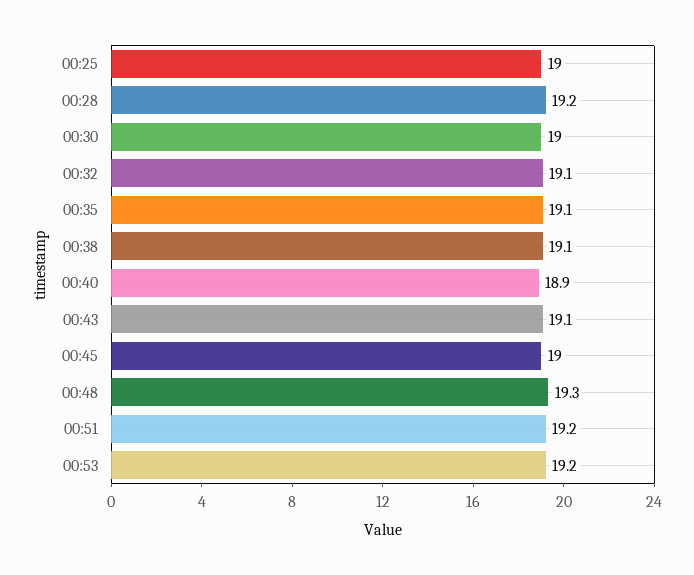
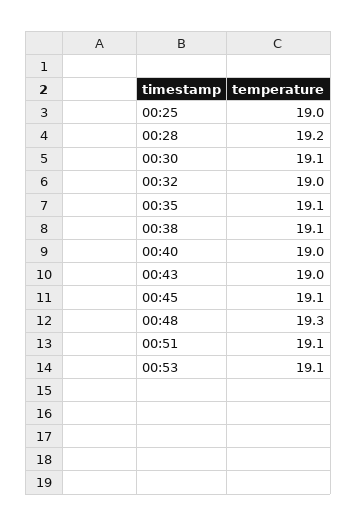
00:30: 19 -> 19.1
00:32: 19.1 -> 19
00:40: 18.9 -> 19
00:43: 19.1 -> 19
00:45: 19 -> 19.1
00:51: 19.2 -> 19.1
00:53: 19.2 -> 19.1

